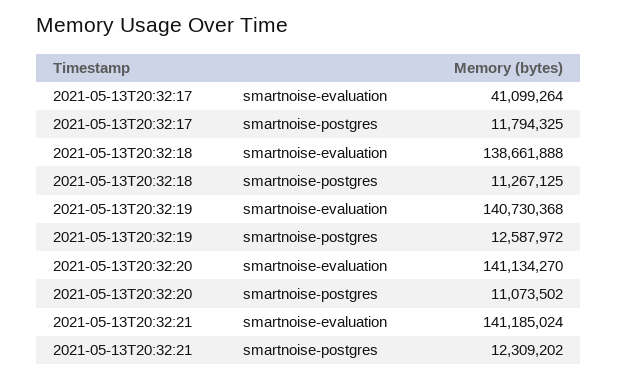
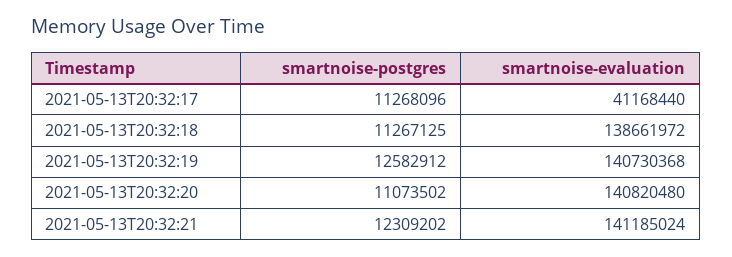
2021-05-13T20:32:17, smartnoise-evaluation: 41099264 -> 41168440
2021-05-13T20:32:17, smartnoise-postgres: 11794325 -> 11268096
2021-05-13T20:32:18, smartnoise-evaluation: 138661888 -> 138661972
2021-05-13T20:32:19, smartnoise-postgres: 12587972 -> 12582912
2021-05-13T20:32:20, smartnoise-evaluation: 141134270 -> 140820480

